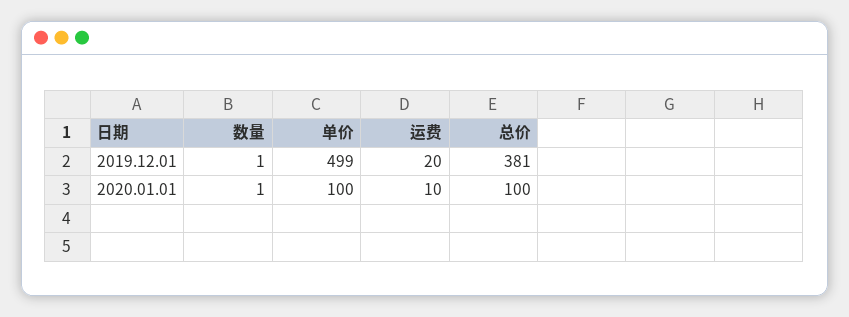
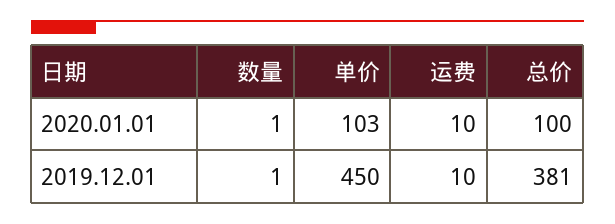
单价, 2019.12.01: 499 -> 450
运费, 2019.12.01: 20 -> 10
单价, 2020.01.01: 100 -> 103

